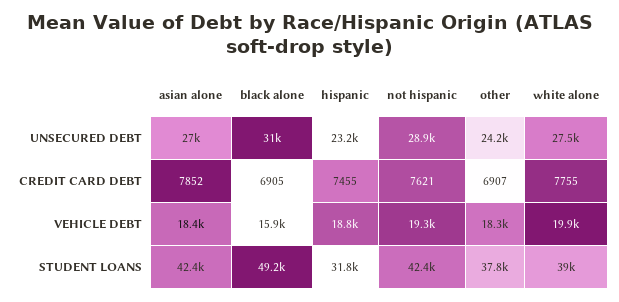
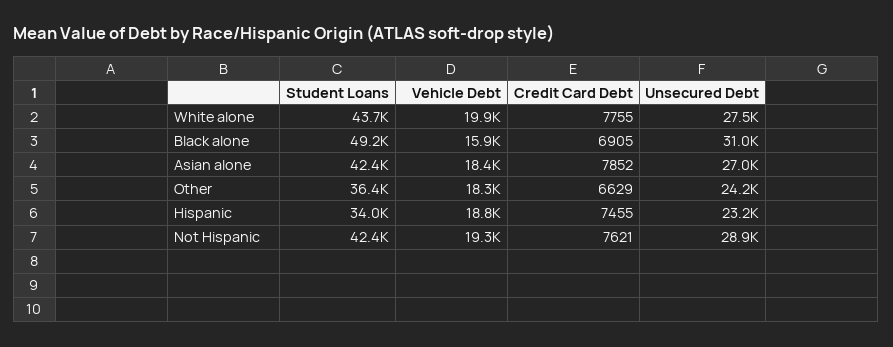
other, CREDIT CARD DEBT: 6907 -> 6629
hispanic, STUDENT LOANS: 31800 -> 34000
other, STUDENT LOANS: 37800 -> 36400
white alone, STUDENT LOANS: 39000 -> 43700

